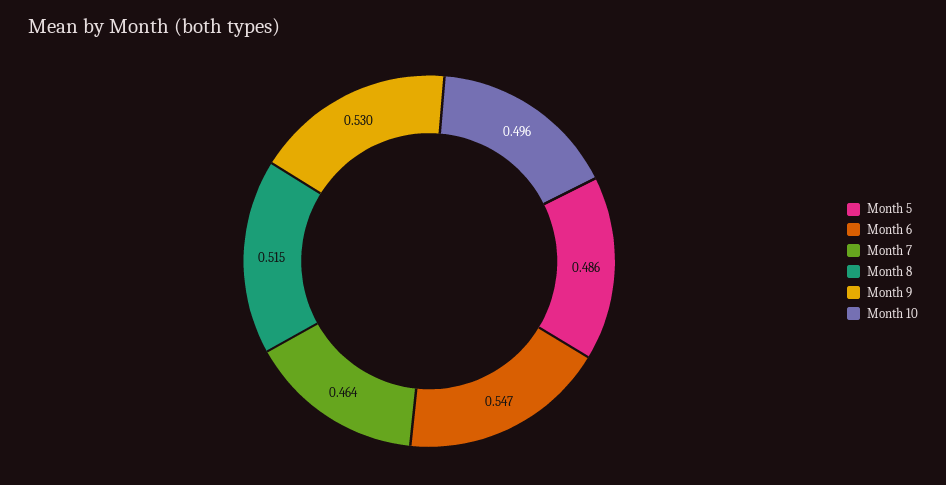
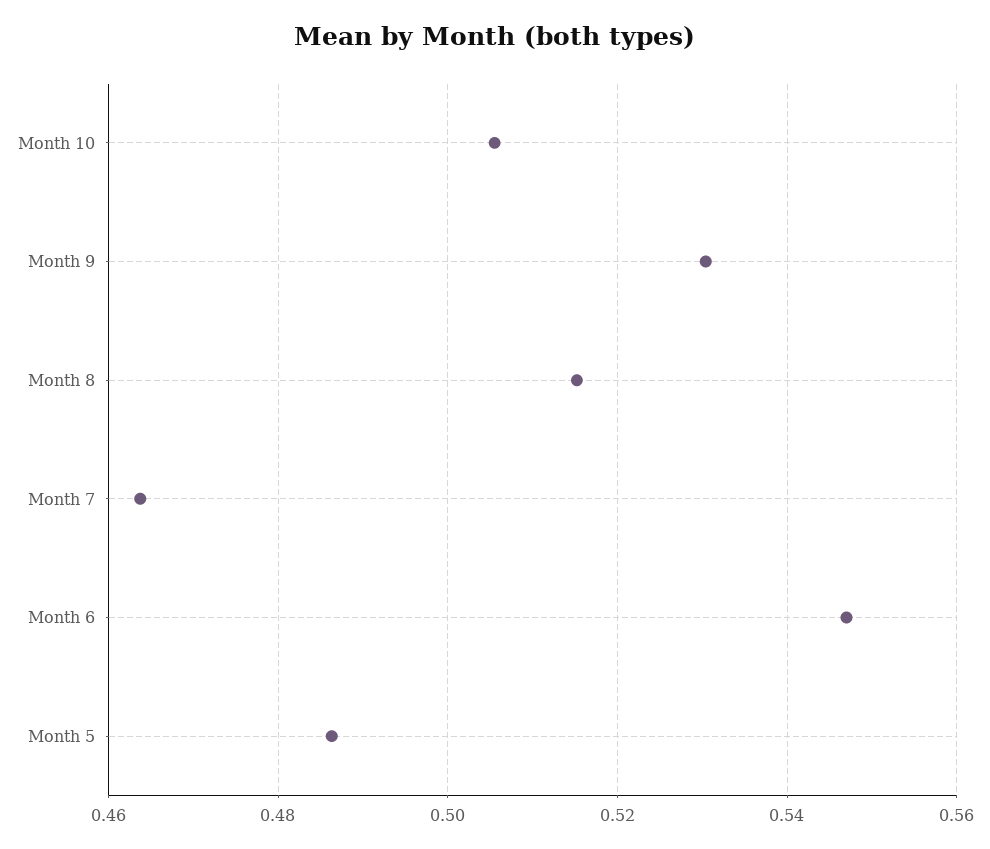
Month 10: 0.496 -> 0.506

